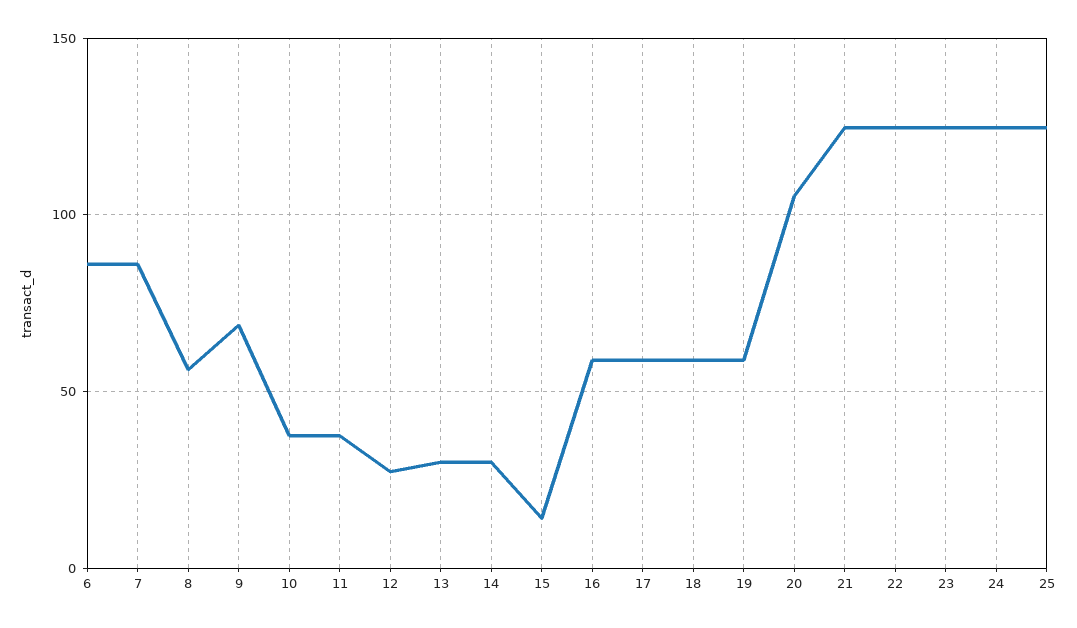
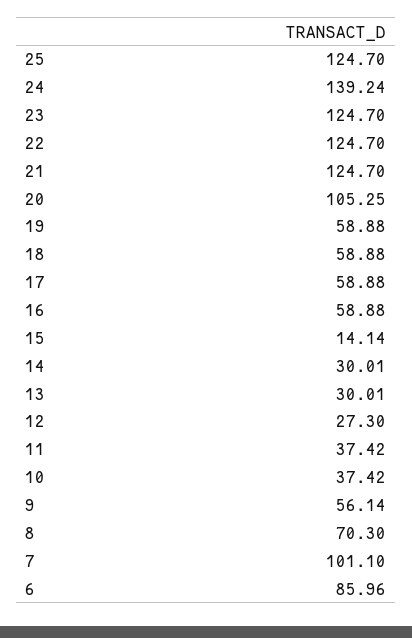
7: 85 -> 101.1
8: 55 -> 70.3
9: 70 -> 56.14
24: 125 -> 139.24

